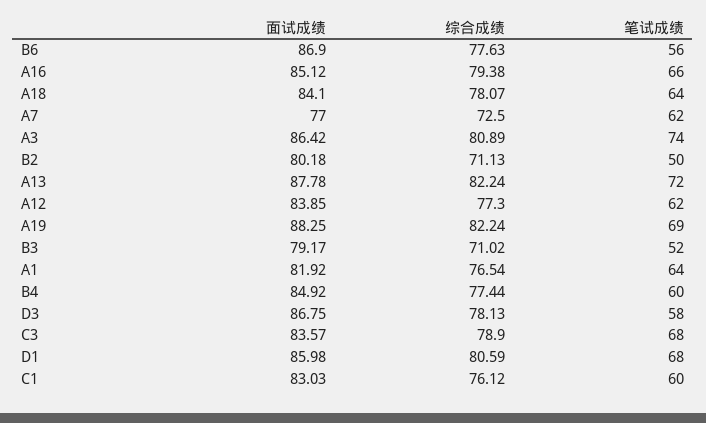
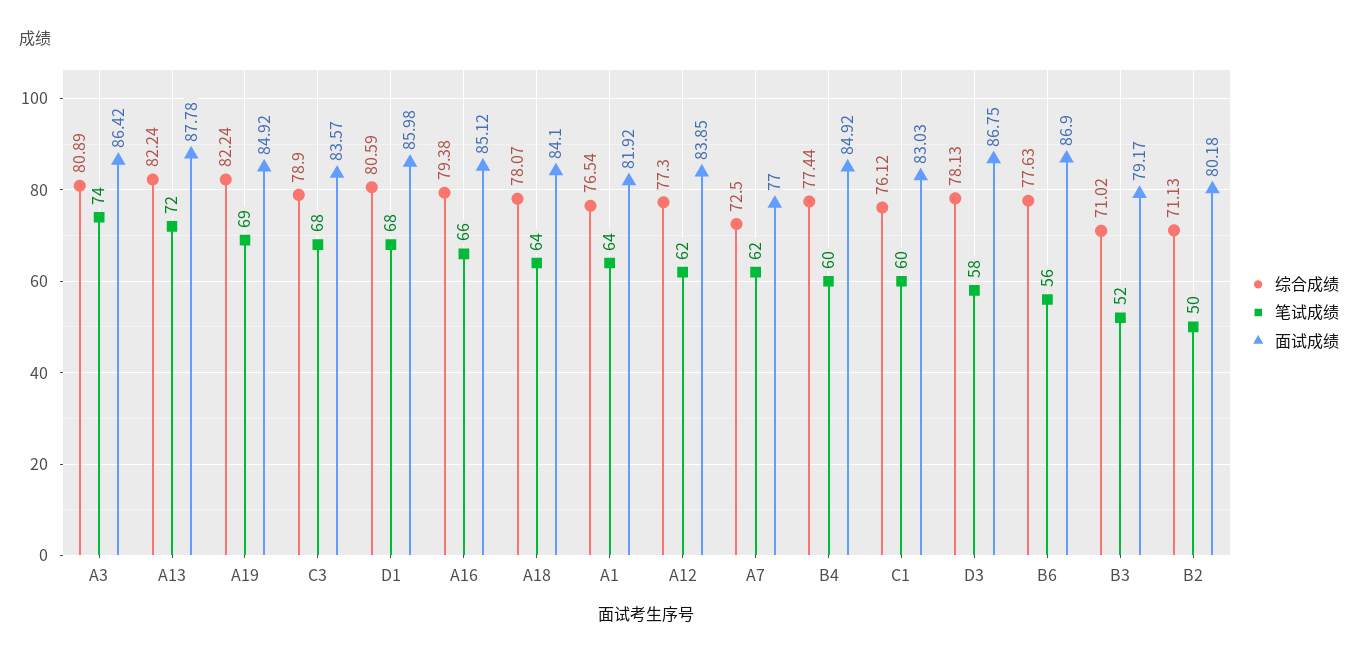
面试成绩, A19: 88.25 -> 84.92

